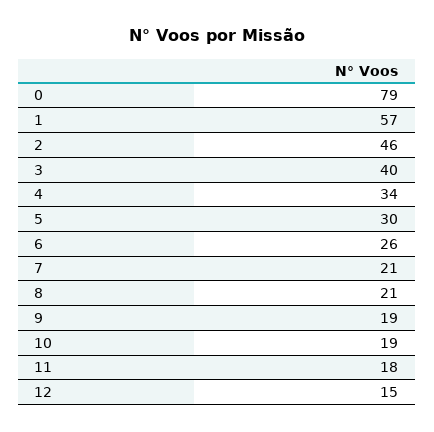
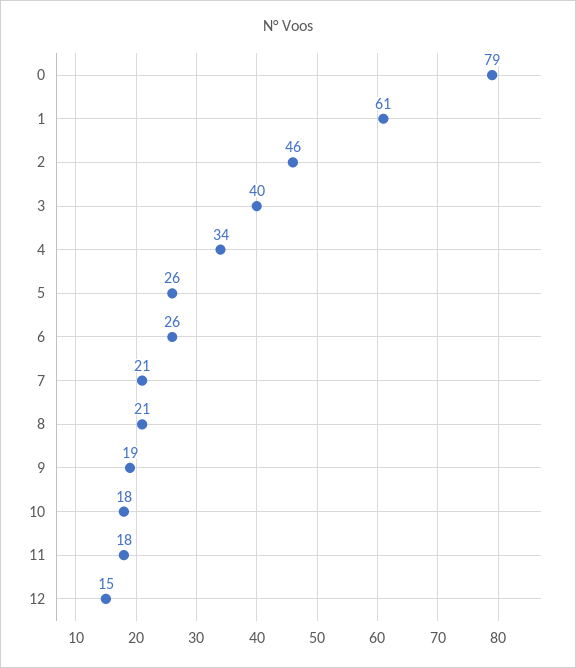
1: 57 -> 61
5: 30 -> 26
10: 19 -> 18

